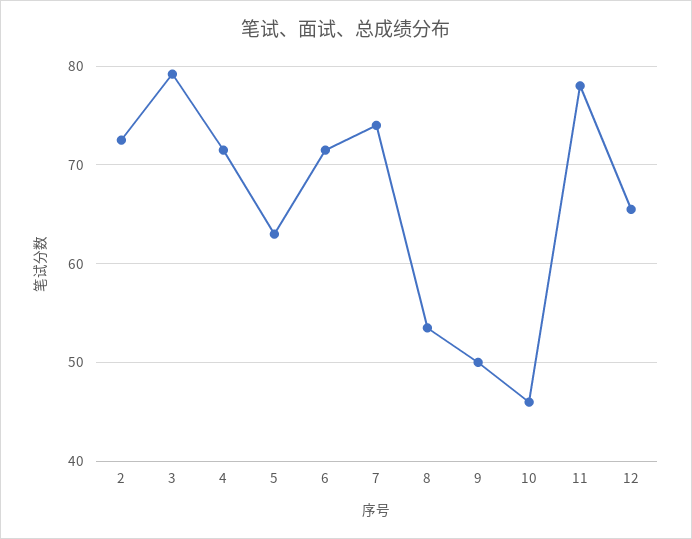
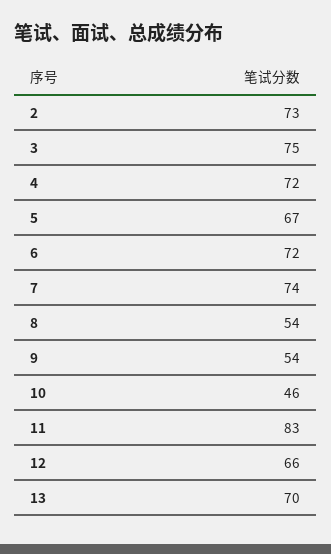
3: 79 -> 75
5: 63 -> 67
9: 50 -> 54
11: 78 -> 83
13: none -> 70

